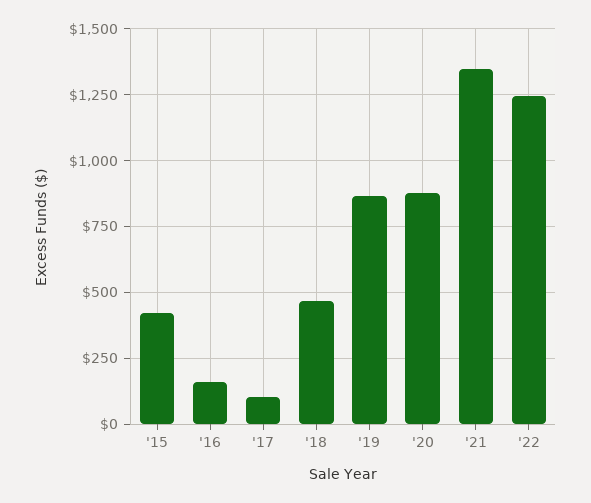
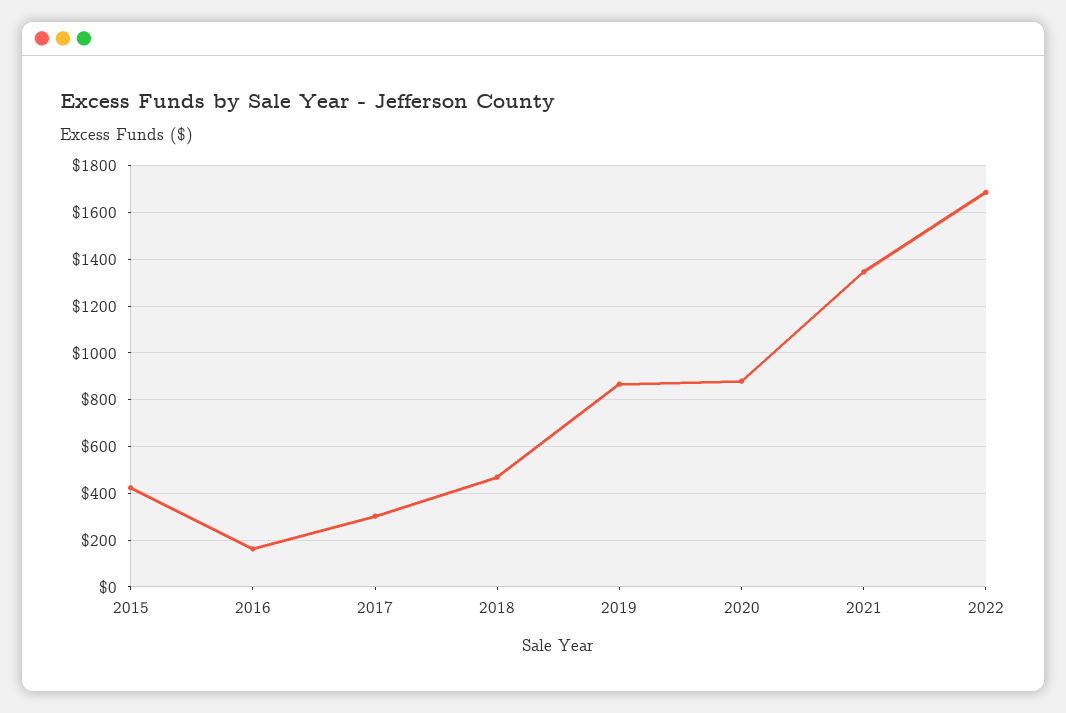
'17: 100 -> 300
'22: 1250 -> 1700

